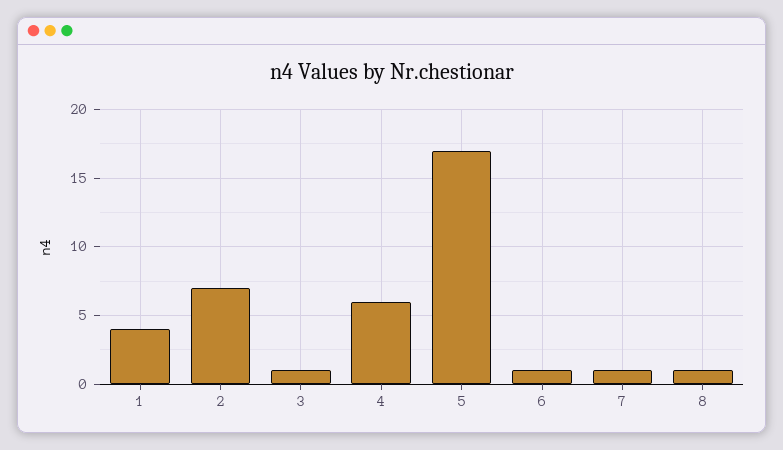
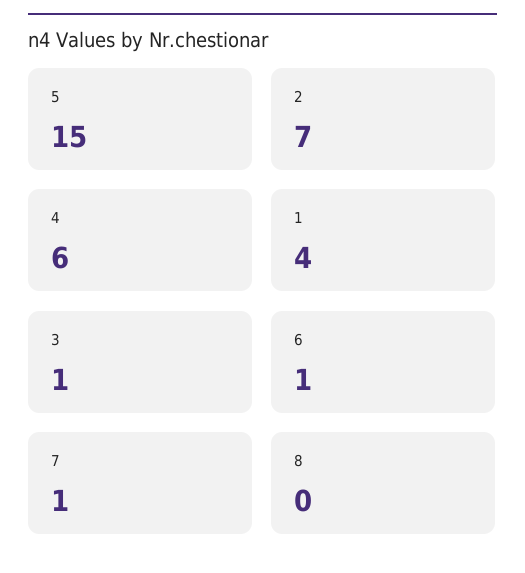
5: 17 -> 15
8: 1 -> 0

